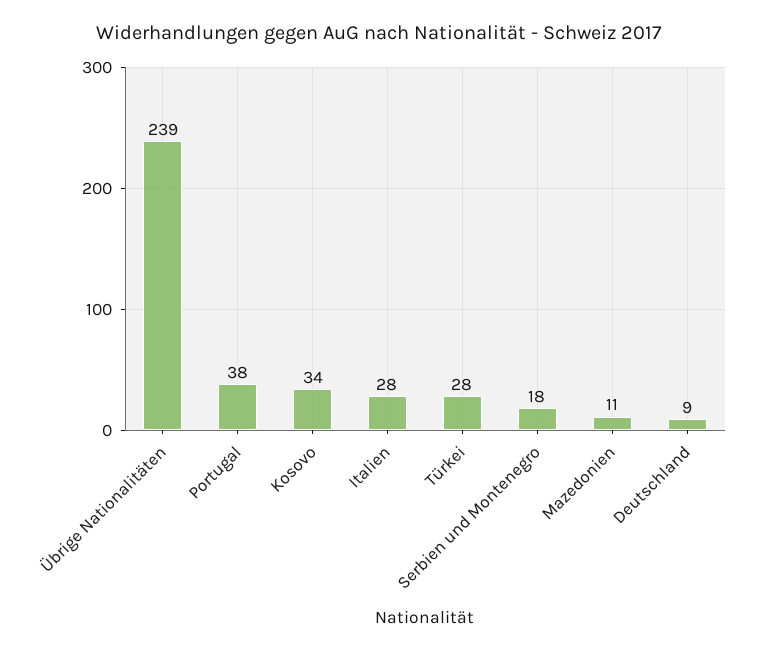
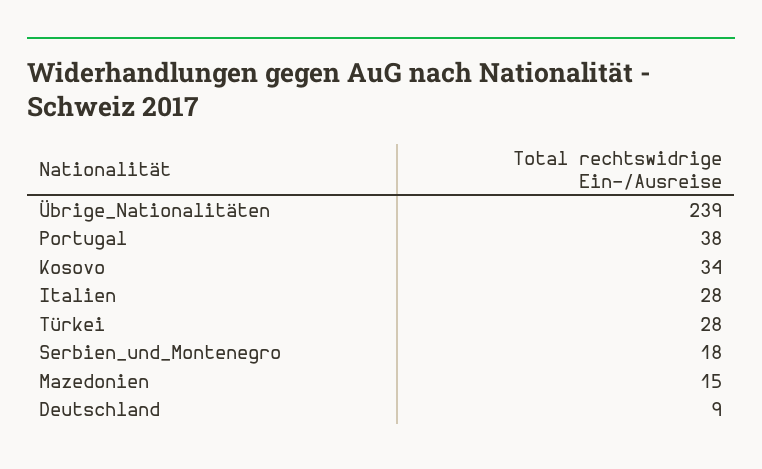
Mazedonien: 11 -> 15

